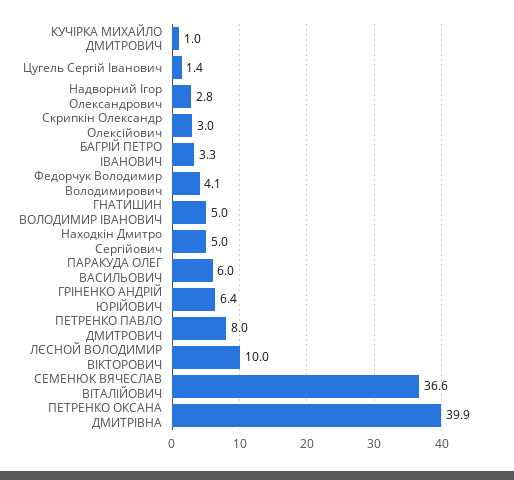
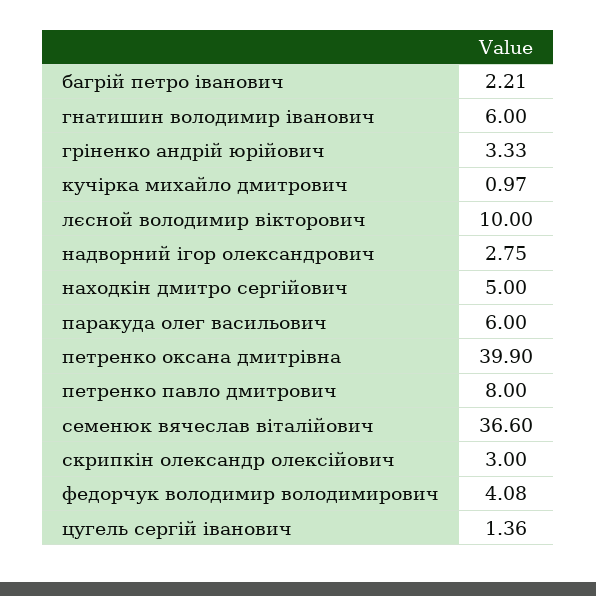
БАГРІЙ ПЕТРО ІВАНОВИЧ: 3.3 -> 2.21
ГНАТИШИН ВОЛОДИМИР ІВАНОВИЧ: 5 -> 6
ГРІНЕНКО АНДРІЙ ЮРІЙОВИЧ: 6.4 -> 3.33

